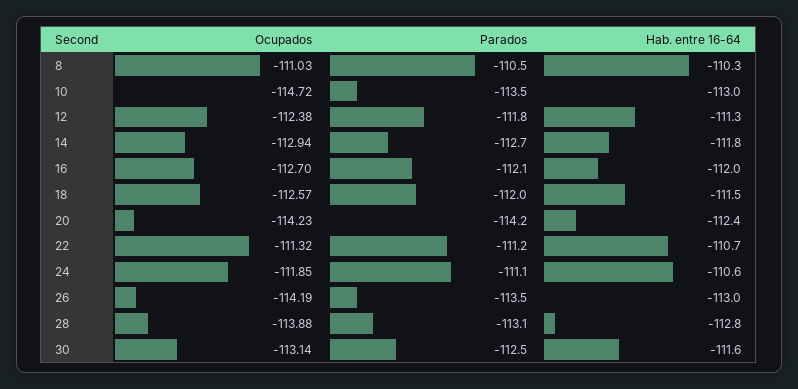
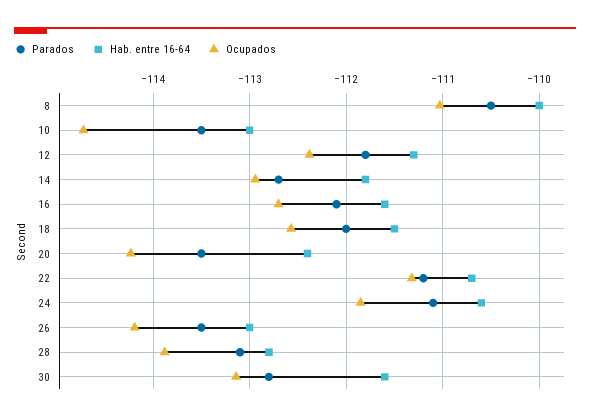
Hab. entre 16-64, 8: -110.3 -> -110
Hab. entre 16-64, 16: -112 -> -111.6
Parados, 20: -114.2 -> -113.5
Parados, 30: -112.5 -> -112.8

